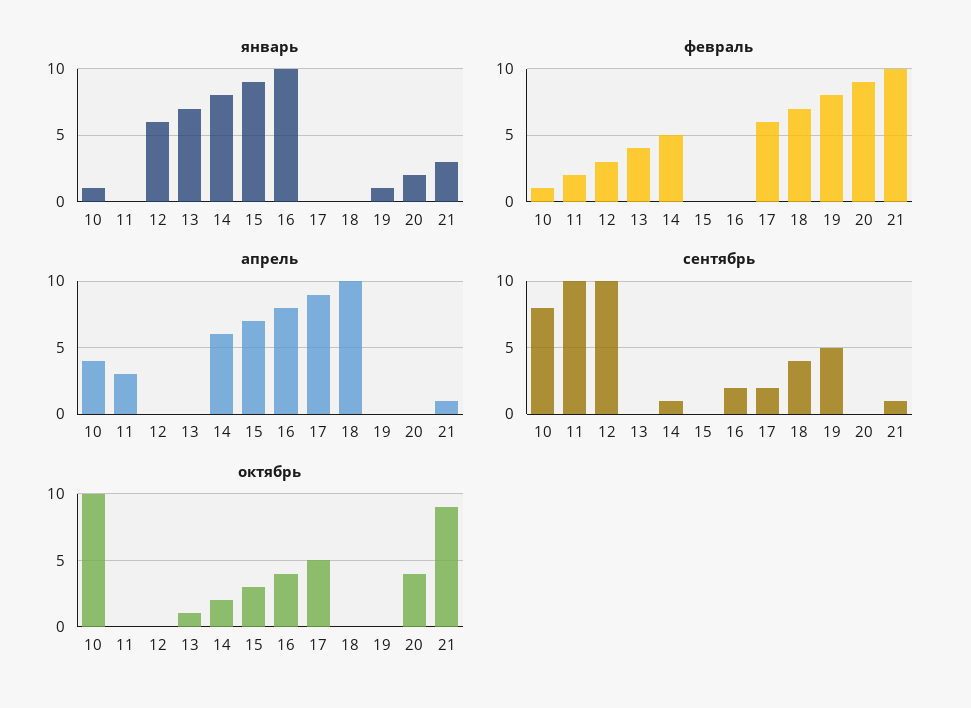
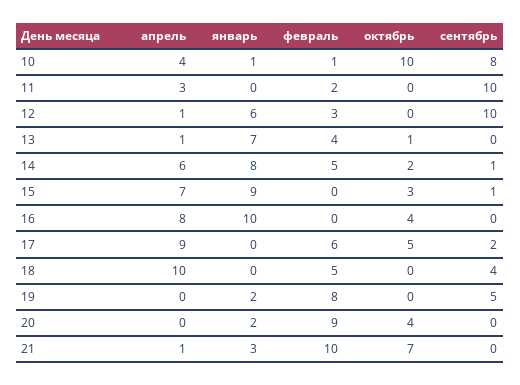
январь, 19: 1 -> 2
февраль, 18: 7 -> 5
апрель, 12: 0 -> 1
апрель, 13: 0 -> 1
сентябрь, 15: 0 -> 1
сентябрь, 16: 2 -> 0
сентябрь, 21: 1 -> 0
октябрь, 21: 9 -> 7

